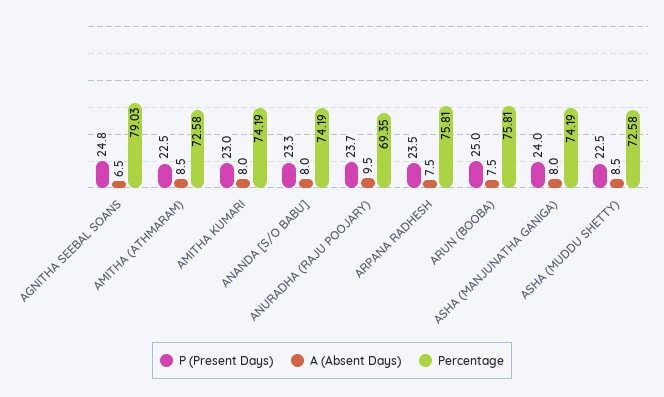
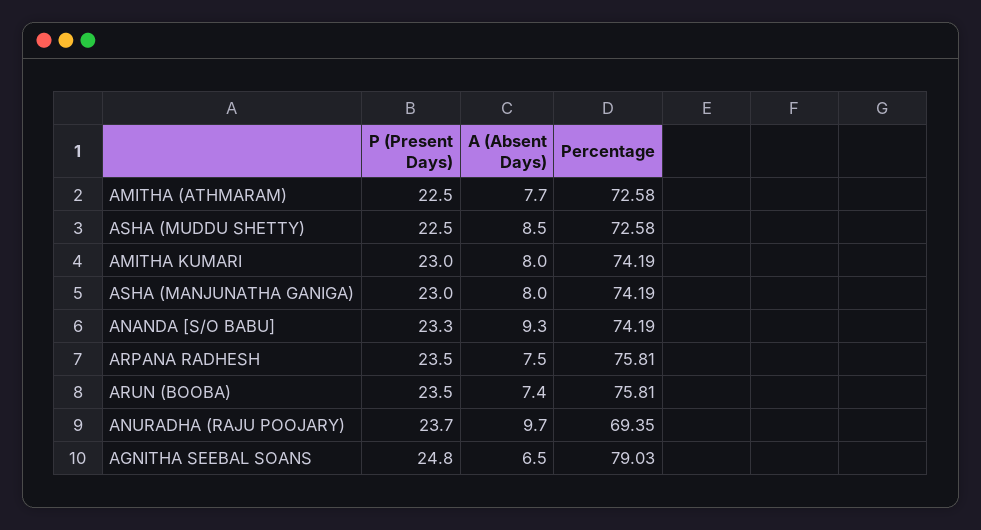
A (Absent Days), AMITHA (ATHMARAM): 8.5 -> 7.7
A (Absent Days), ANANDA [S/O BABU]: 8 -> 9.3
A (Absent Days), ANURADHA (RAJU POOJARY): 9.5 -> 9.7
P (Present Days), ARUN (BOOBA): 25 -> 23.5
A (Absent Days), ARUN (BOOBA): 7.5 -> 7.4
P (Present Days), ASHA (MANJUNATHA GANIGA): 24 -> 23

